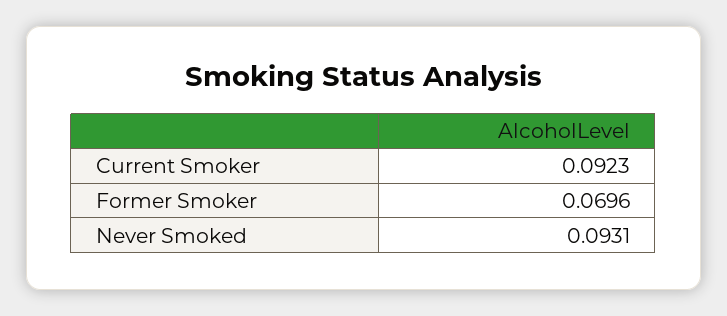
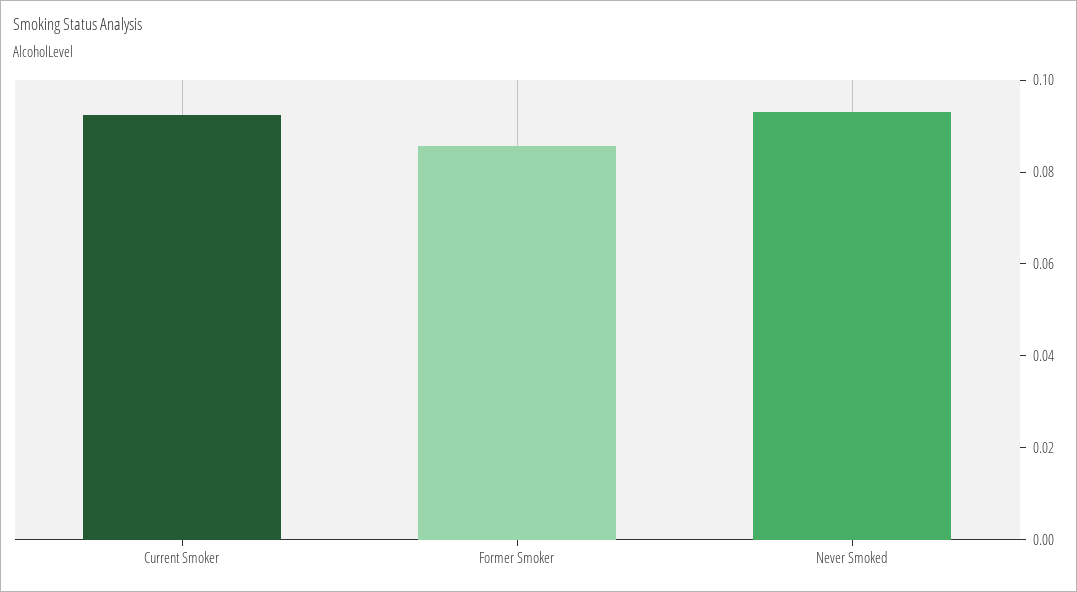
Former Smoker: 0.0696 -> 0.085

